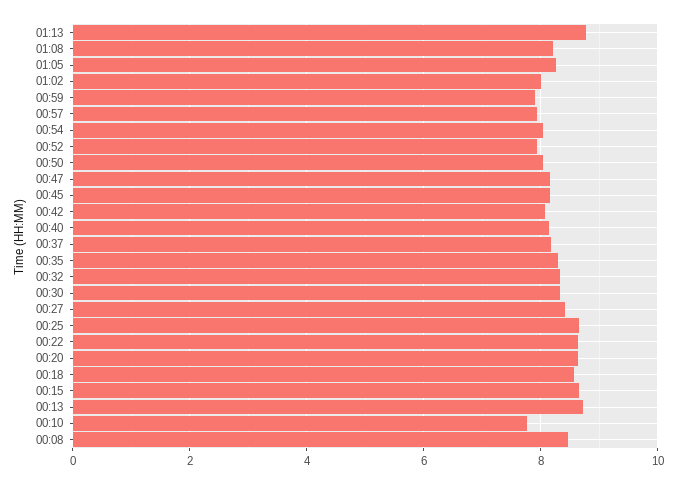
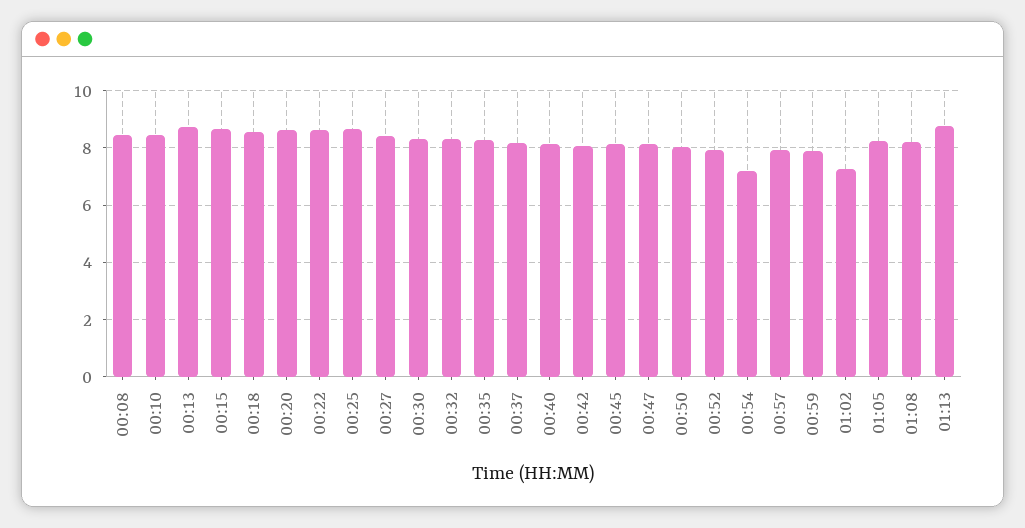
01:02: 8 -> 7.25
00:54: 8 -> 7.25
00:10: 7.8 -> 8.5

